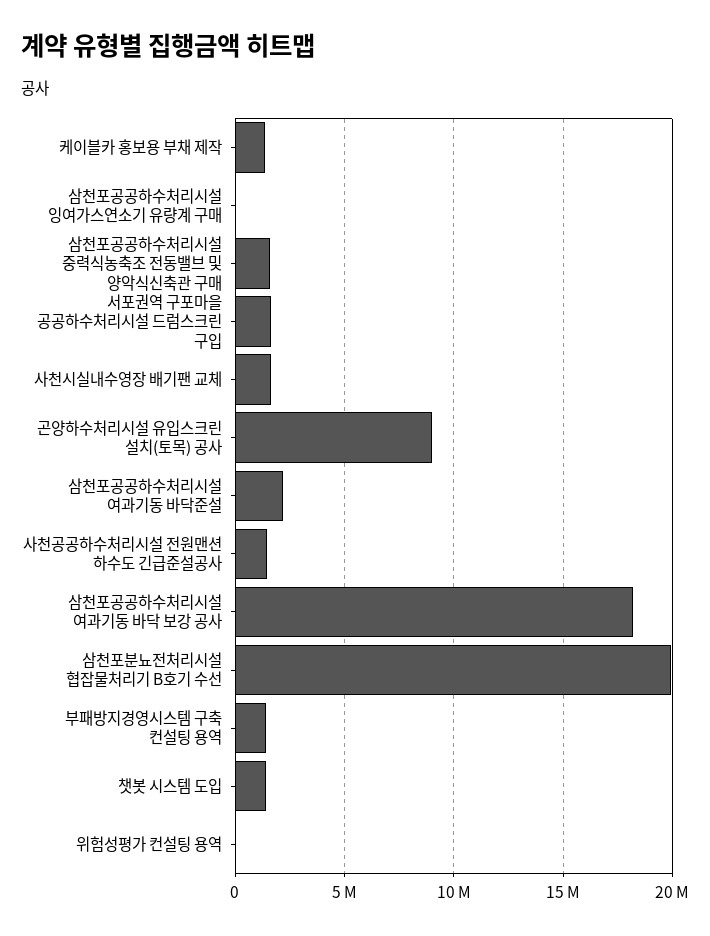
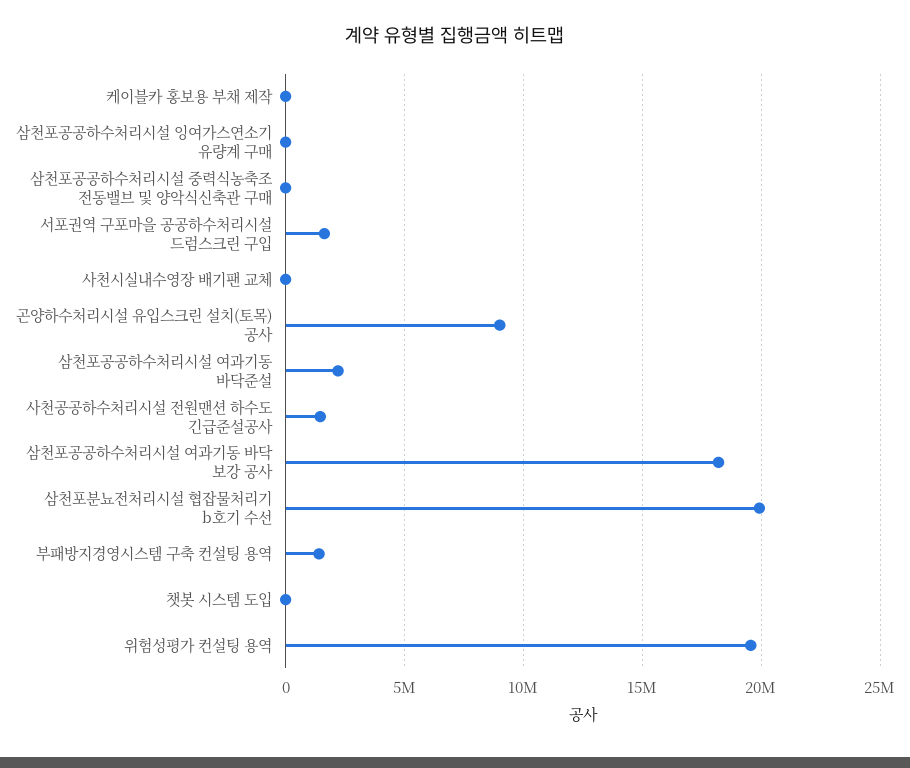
케이블카 홍보용 부채 제작: 1500000 -> 0
삼천포공공하수처리시설 중력식농축조 전동밸브 및 양악식신축관 구매: 1500000 -> 0
사천시실내수영장 배기팬 교체: 1500000 -> 0
챗봇 시스템 도입: 1500000 -> 0
위험성평가 컨설팅 용역: 0 -> 19500000

